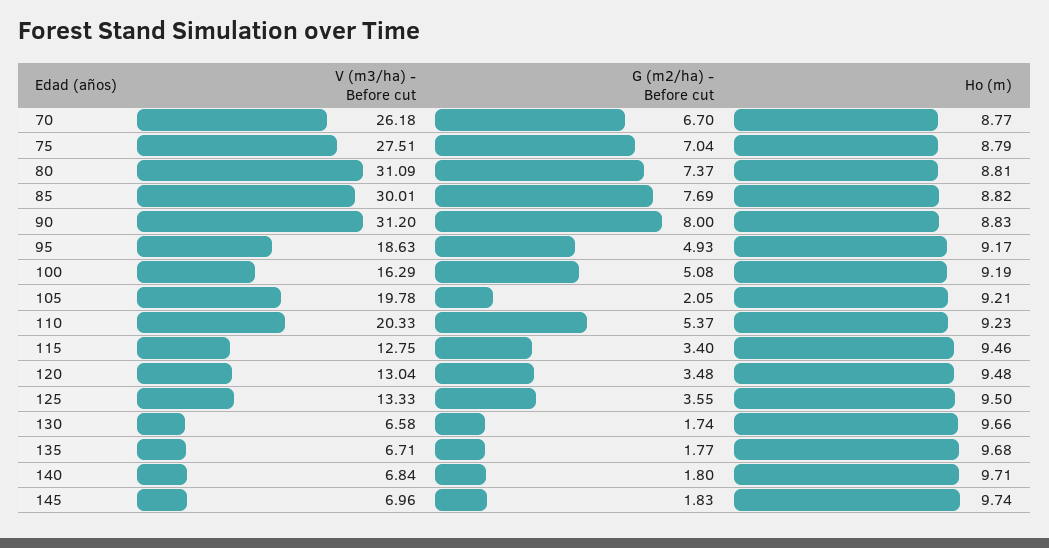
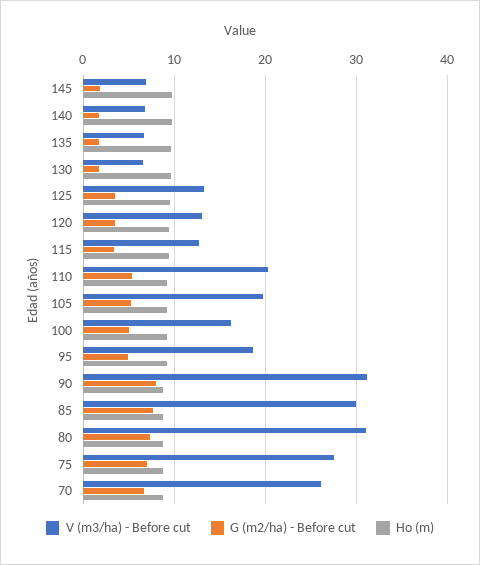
G (m2/ha) - Before cut, 105: 2.05 -> 5

